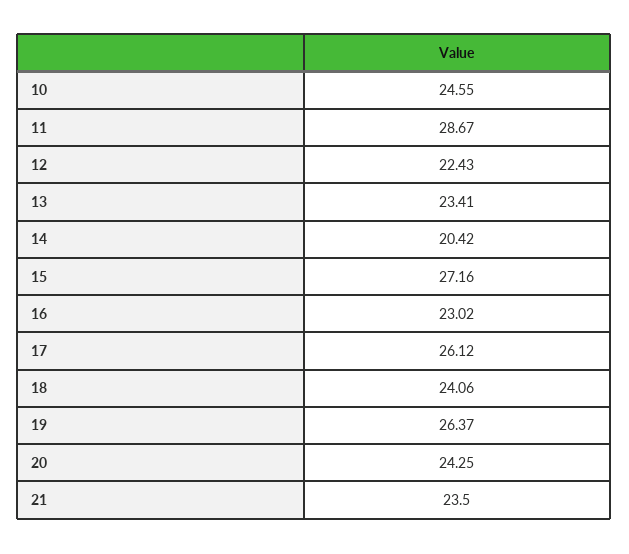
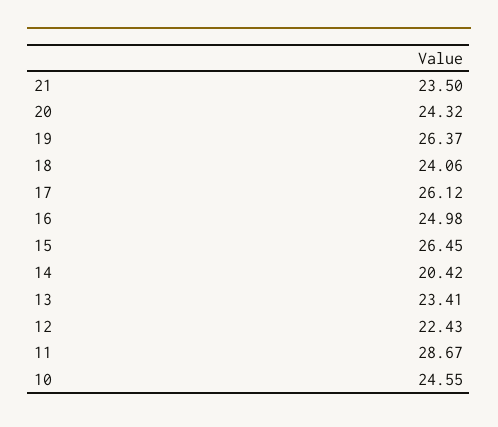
15: 27.16 -> 26.45
16: 23.02 -> 24.98
20: 24.25 -> 24.32

